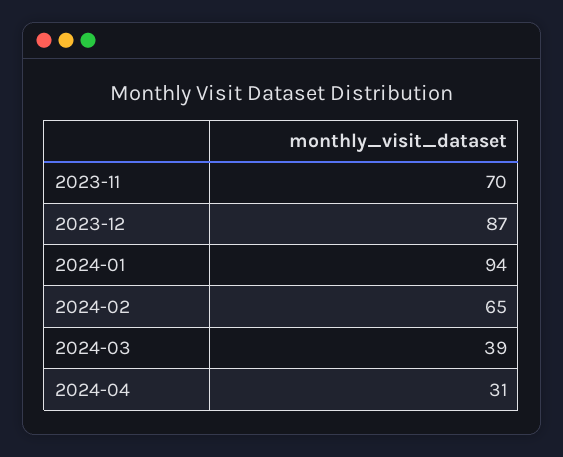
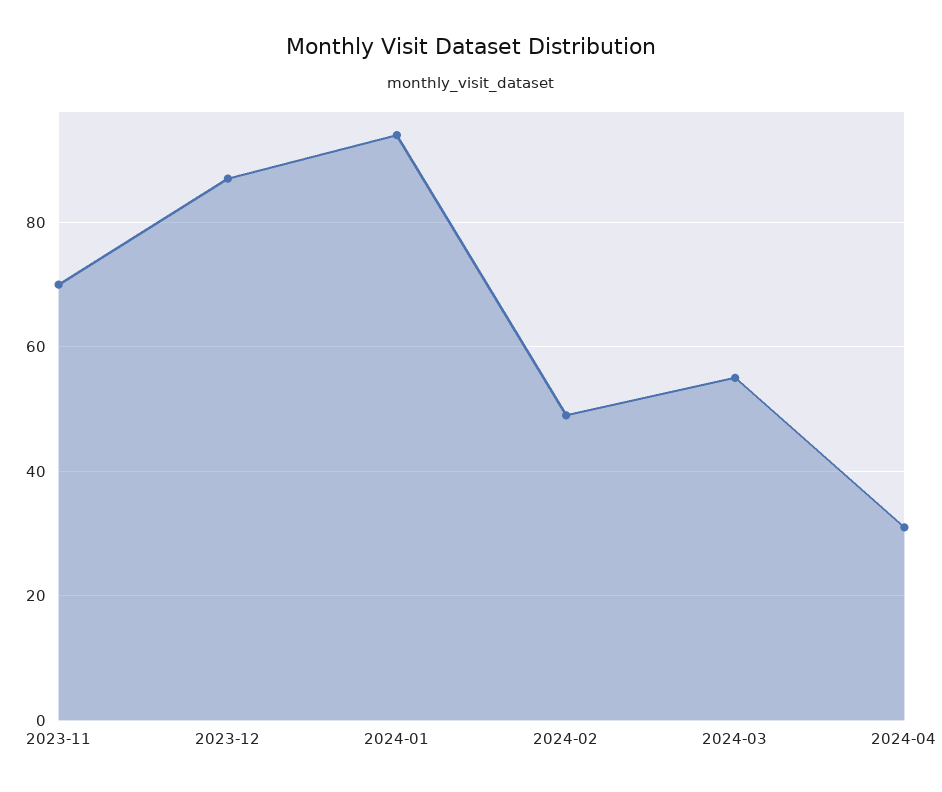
2024-02: 65 -> 50
2024-03: 39 -> 55

